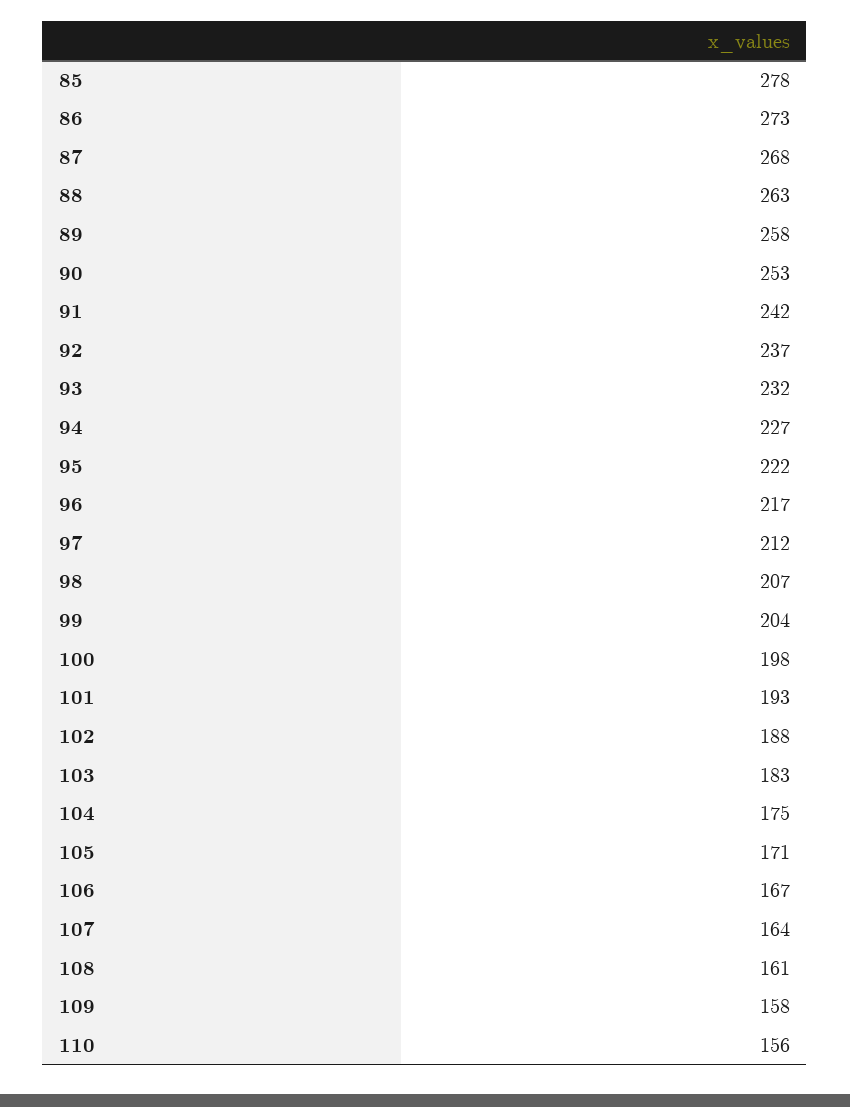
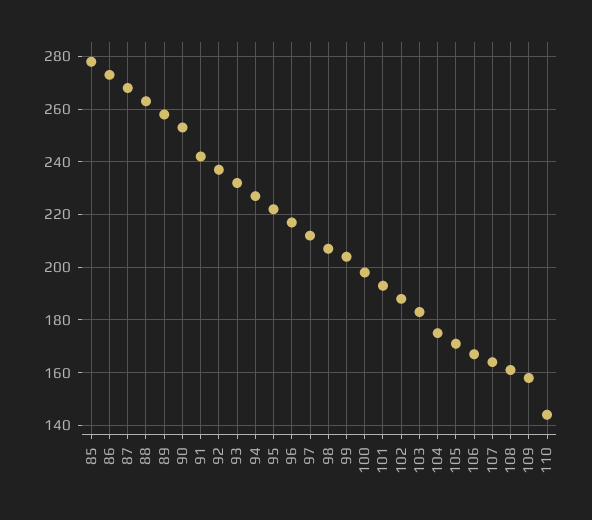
110: 156 -> 145

